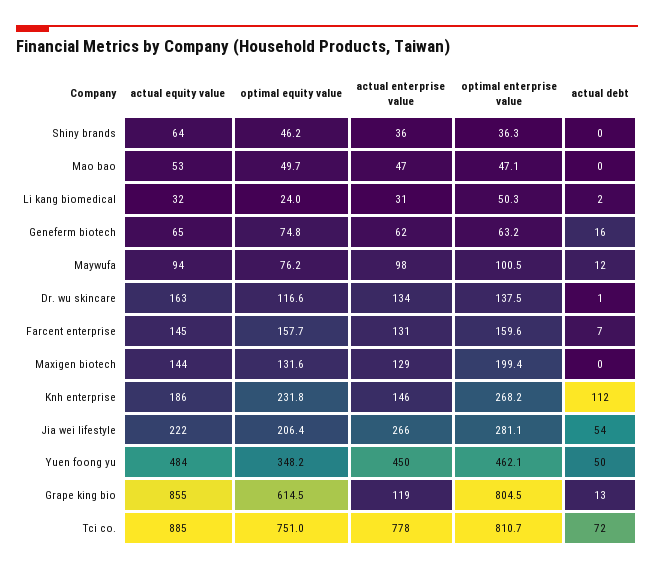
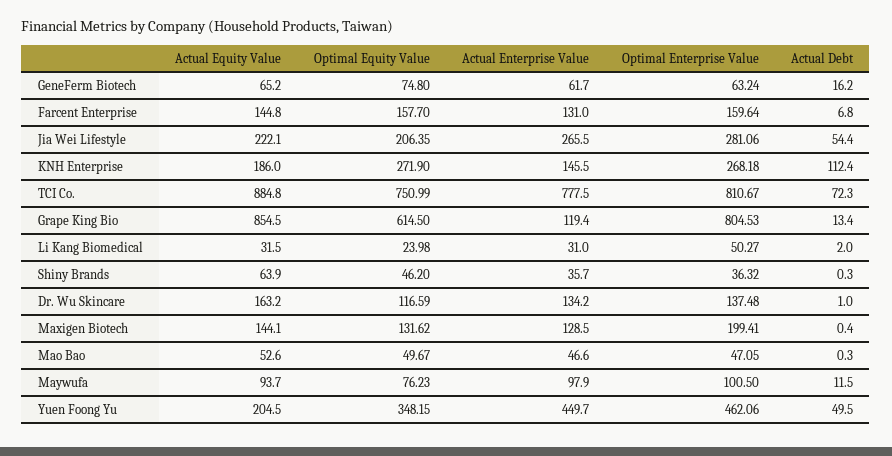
optimal equity value, Knh enterprise: 231.8 -> 271.9
actual equity value, Yuen foong yu: 484 -> 204.5

